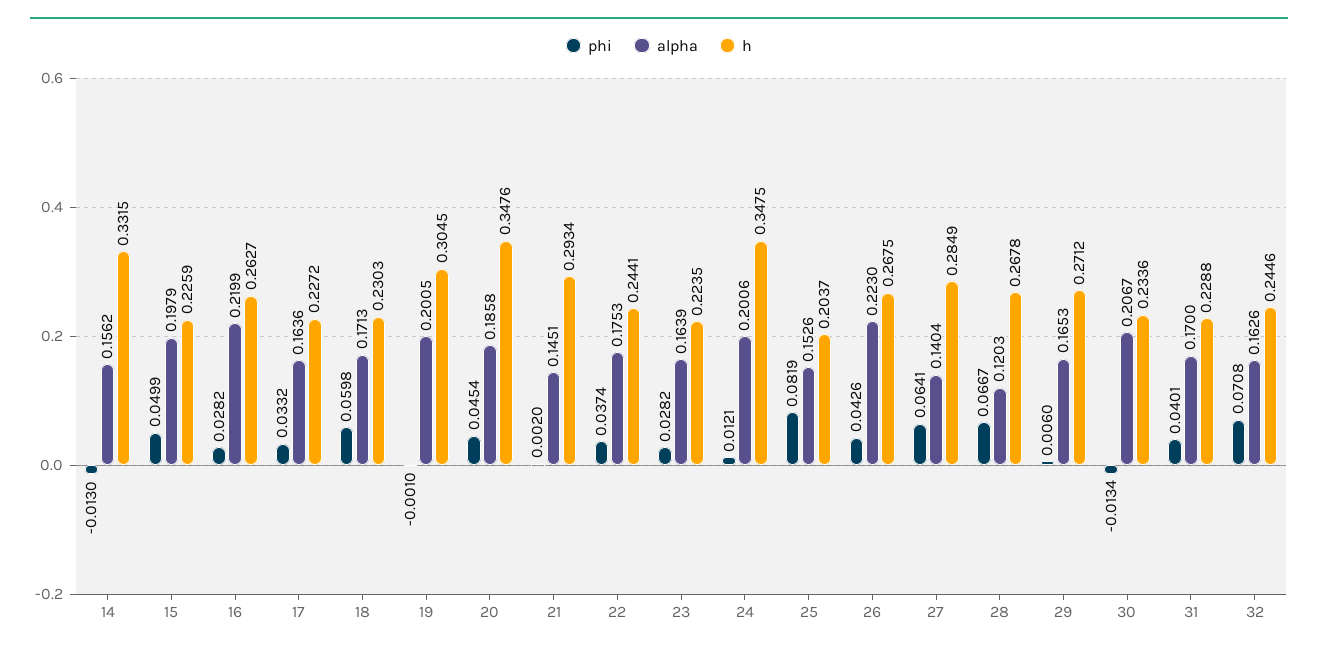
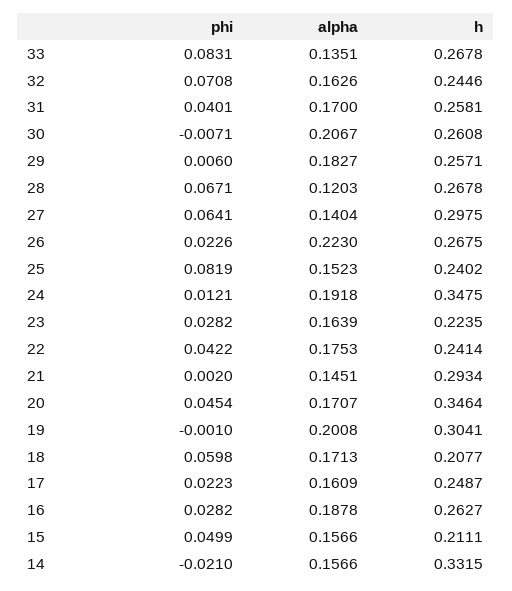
phi, 14: -0.013 -> -0.021
alpha, 14: 0.1562 -> 0.1566
alpha, 15: 0.1979 -> 0.1566
h, 15: 0.2259 -> 0.2111
alpha, 16: 0.2199 -> 0.1878
phi, 17: 0.0332 -> 0.0223
alpha, 17: 0.1636 -> 0.1609
h, 17: 0.2272 -> 0.2487
h, 18: 0.2303 -> 0.2077
alpha, 19: 0.2005 -> 0.2008
h, 19: 0.3045 -> 0.3041
alpha, 20: 0.1858 -> 0.1707
h, 20: 0.3476 -> 0.3464
phi, 22: 0.0374 -> 0.0422
h, 22: 0.2441 -> 0.2414
alpha, 24: 0.2006 -> 0.1918
alpha, 25: 0.1526 -> 0.1523
h, 25: 0.2037 -> 0.2402
phi, 26: 0.0426 -> 0.0226
h, 27: 0.2849 -> 0.2975
phi, 28: 0.0667 -> 0.0671
alpha, 29: 0.1653 -> 0.1827
h, 29: 0.2712 -> 0.2571
phi, 30: -0.0134 -> -0.0071
h, 30: 0.2336 -> 0.2608
h, 31: 0.2288 -> 0.2581
phi, 33: none -> 0.0831
alpha, 33: none -> 0.1351
h, 33: none -> 0.2678

